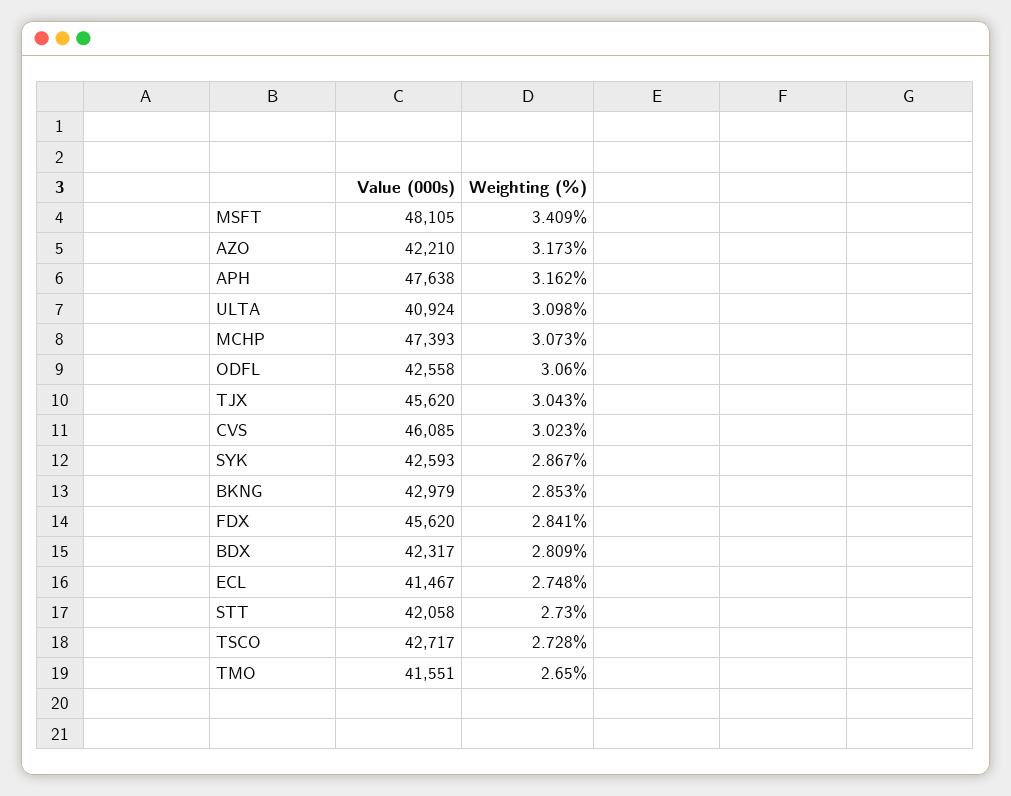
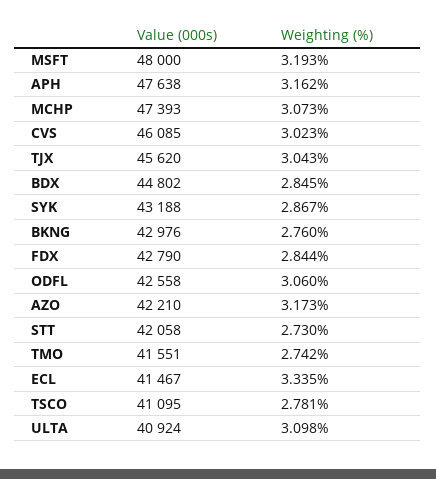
Value (000s), MSFT: 48105 -> 48000
Weighting (%), MSFT: 3.409 -> 3.193
Value (000s), SYK: 42593 -> 43188
Value (000s), BKNG: 42979 -> 42976
Weighting (%), BKNG: 2.853 -> 2.76
Value (000s), FDX: 45620 -> 42790
Weighting (%), FDX: 2.841 -> 2.844
Value (000s), BDX: 42317 -> 44802
Weighting (%), BDX: 2.809 -> 2.845
Weighting (%), ECL: 2.748 -> 3.335
Value (000s), TSCO: 42717 -> 41095
Weighting (%), TSCO: 2.728 -> 2.781
Weighting (%), TMO: 2.65 -> 2.742

